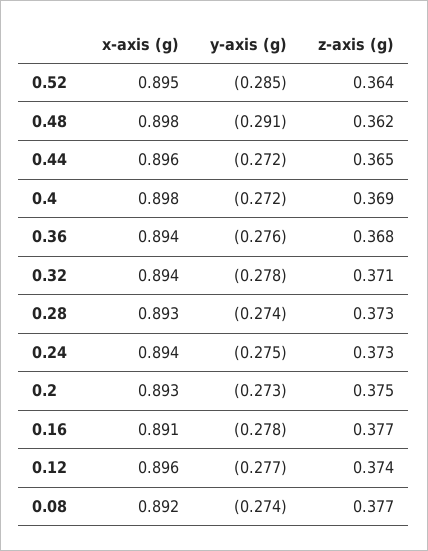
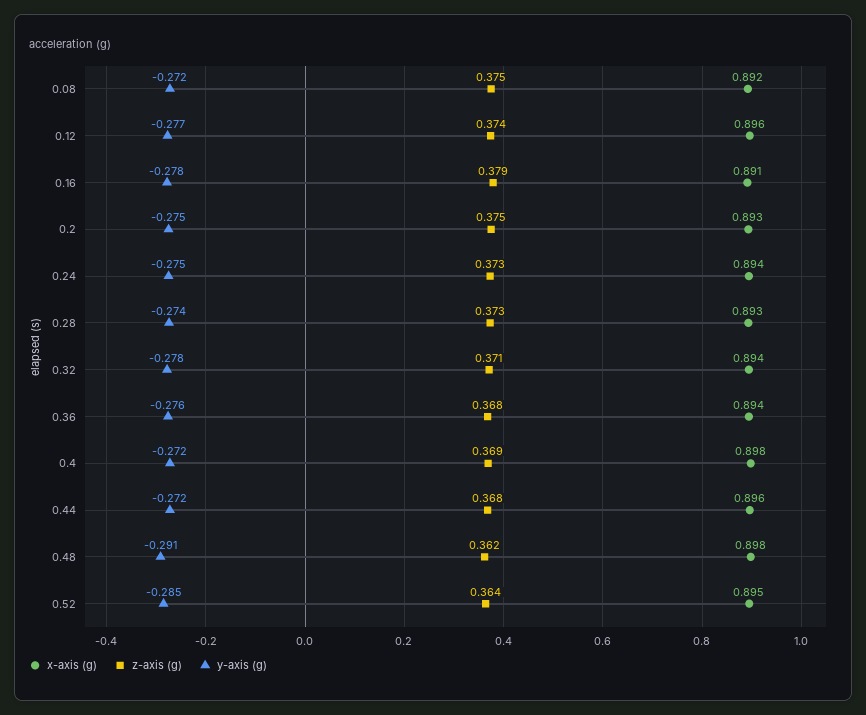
z-axis (g), 0.44: 0.365 -> 0.368
y-axis (g), 0.2: -0.273 -> -0.275
z-axis (g), 0.16: 0.377 -> 0.379
y-axis (g), 0.08: -0.274 -> -0.272
z-axis (g), 0.08: 0.377 -> 0.375

